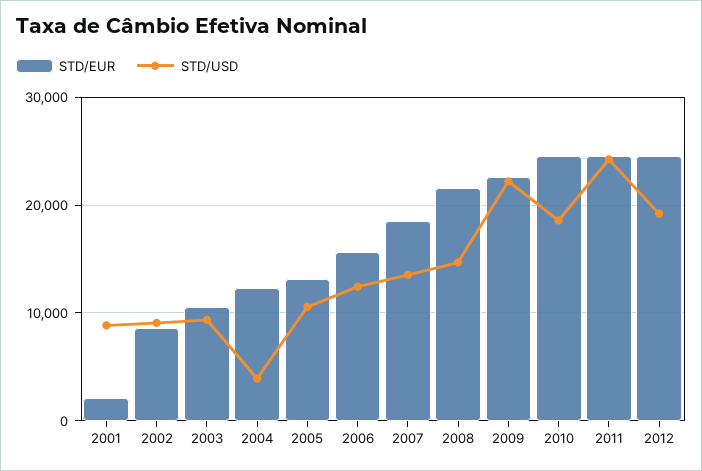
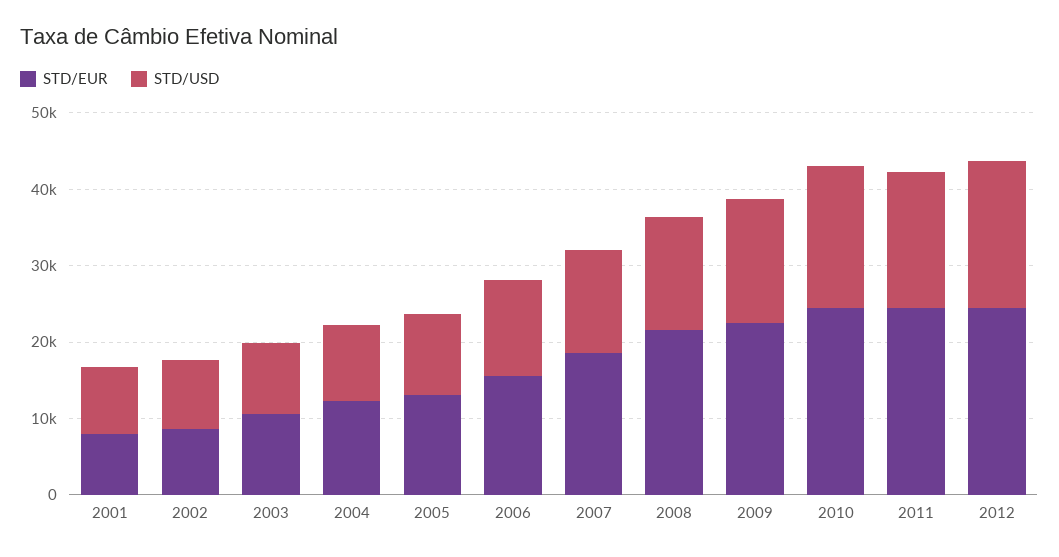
STD/EUR, 2001: 2000 -> 8000
STD/USD, 2004: 4000 -> 10000
STD/USD, 2009: 22000 -> 16000
STD/USD, 2011: 24000 -> 18000

